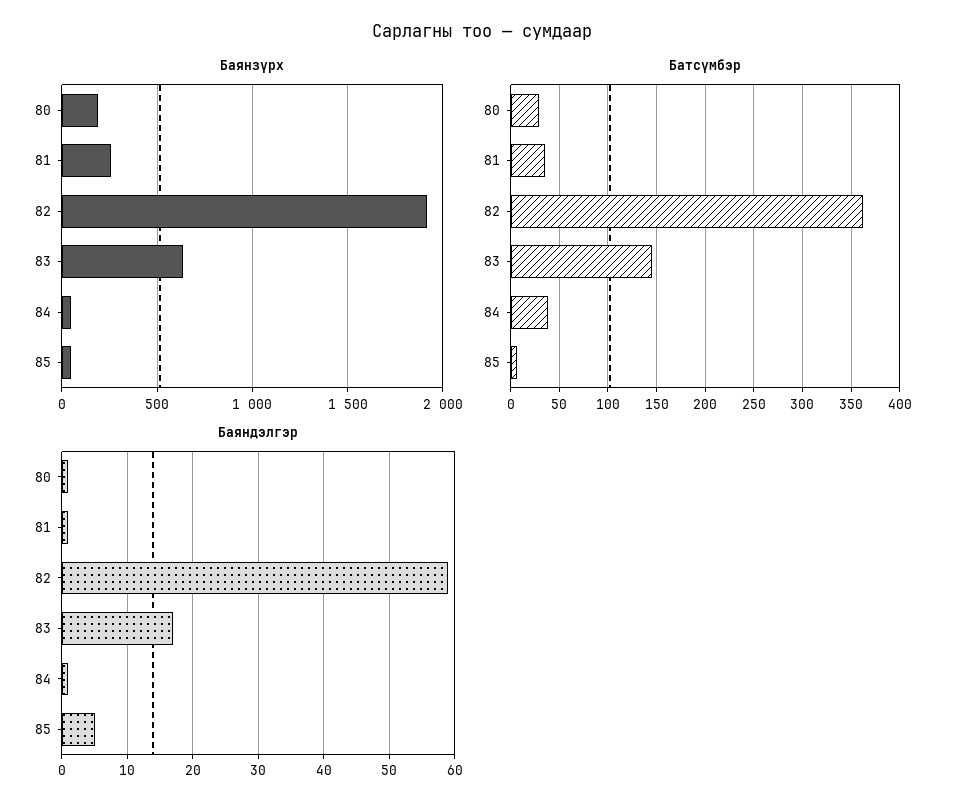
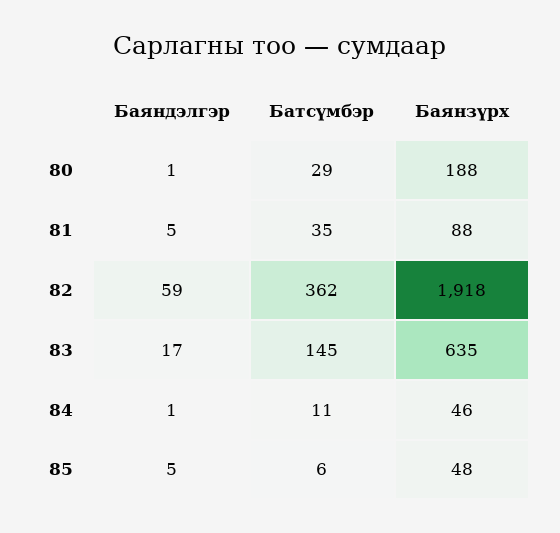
Баянзүрх, 81: 250 -> 88
Батсүмбэр, 84: 40 -> 11
Баяндэлгэр, 81: 1 -> 5

